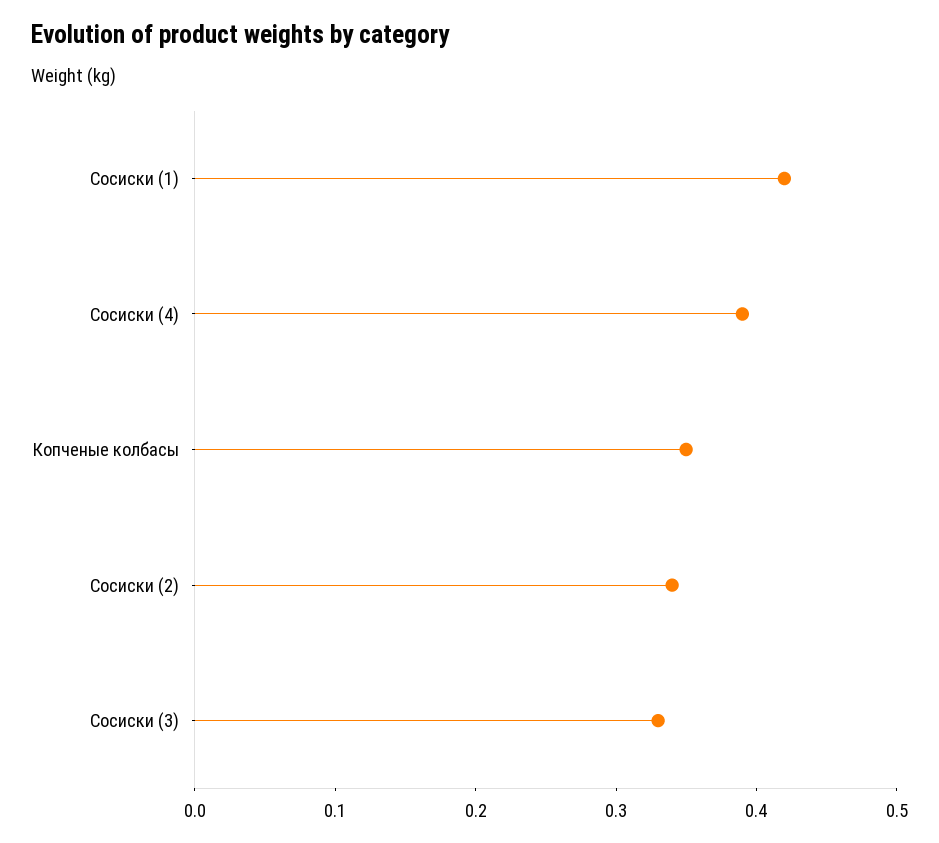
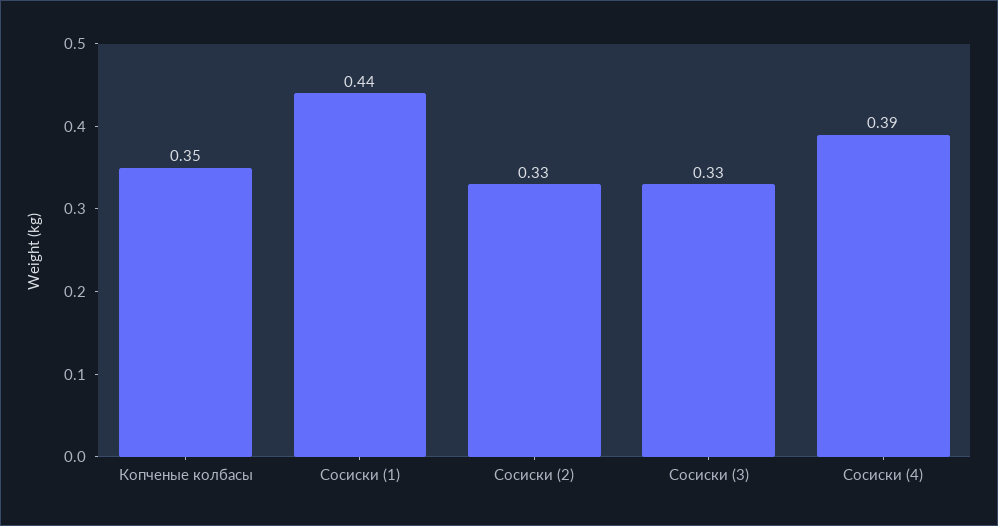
Сосиски (1): 0.42 -> 0.44
Сосиски (2): 0.34 -> 0.33

